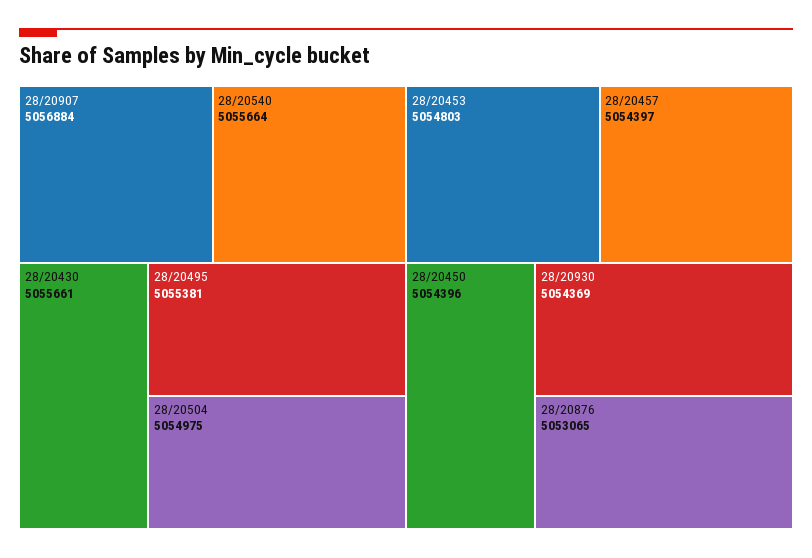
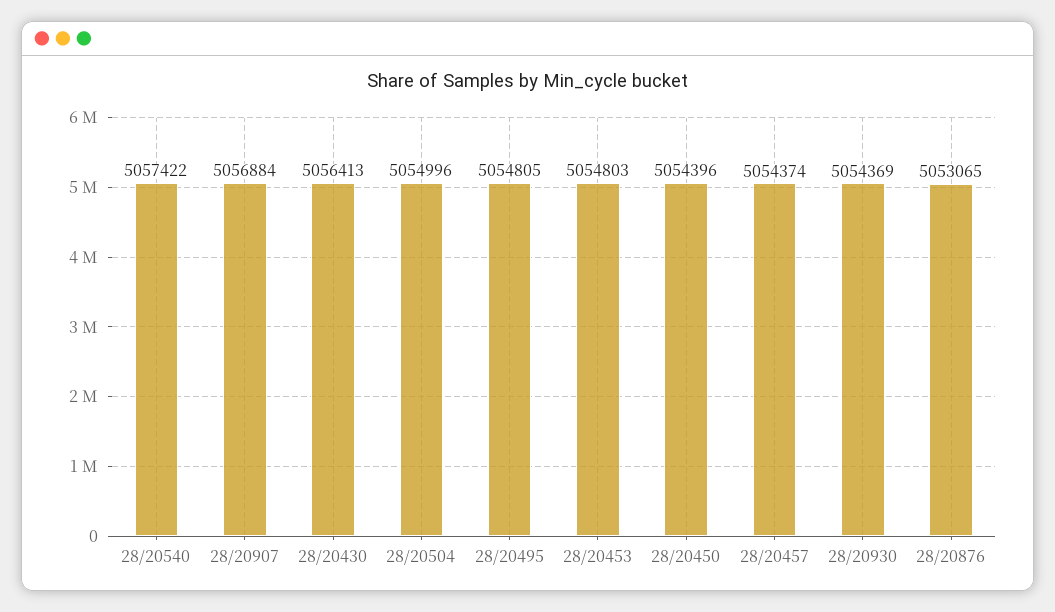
28/20540: 5055664 -> 5057422
28/20430: 5055661 -> 5056413
28/20495: 5055381 -> 5054805
28/20504: 5054975 -> 5054996
28/20457: 5054397 -> 5054374

